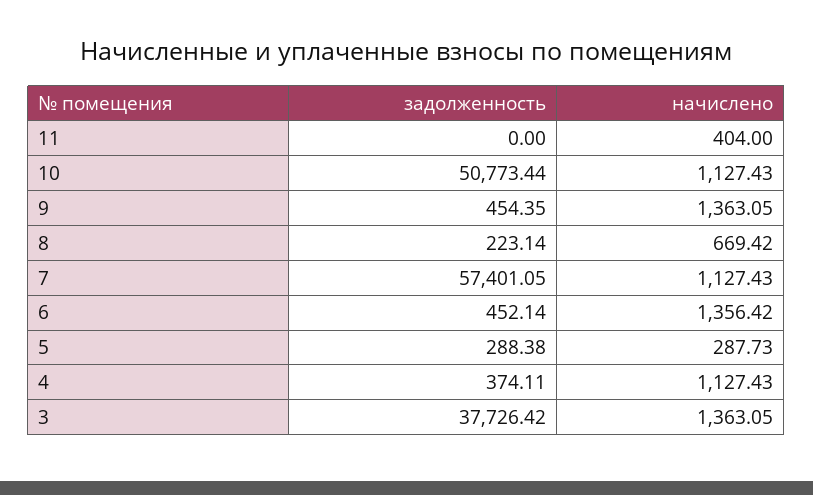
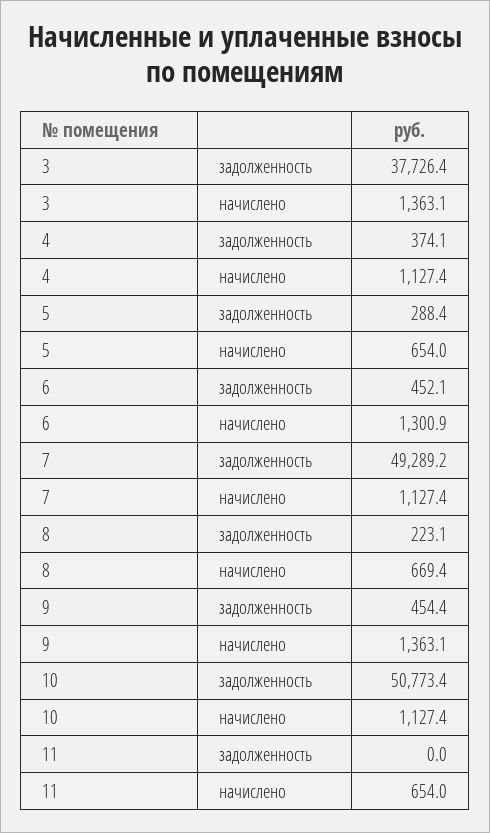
начислено, 11: 404 -> 654
задолженность, 7: 57401.05 -> 49289.2
начислено, 6: 1356.42 -> 1300.9
начислено, 5: 287.73 -> 654

